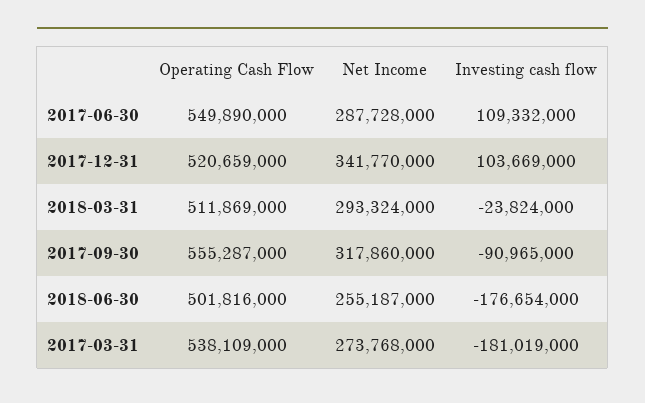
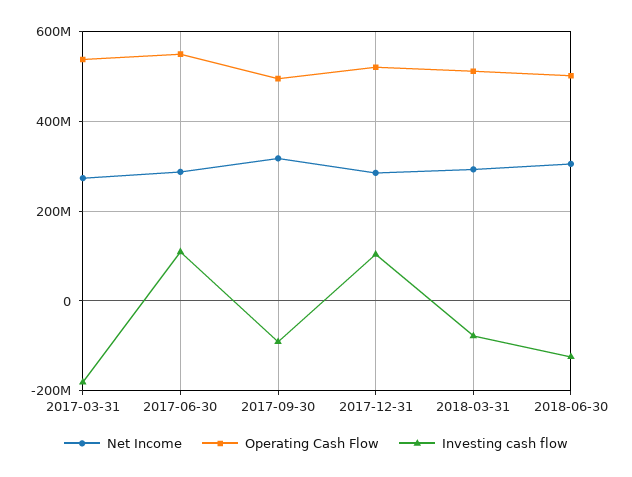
Net Income, 2017-12-31: 341770000 -> 280000000
Investing cash flow, 2018-03-31: -23824000 -> -80000000
Operating Cash Flow, 2017-09-30: 555287000 -> 500000000
Net Income, 2018-06-30: 255187000 -> 300000000
Investing cash flow, 2018-06-30: -176654000 -> -120000000

